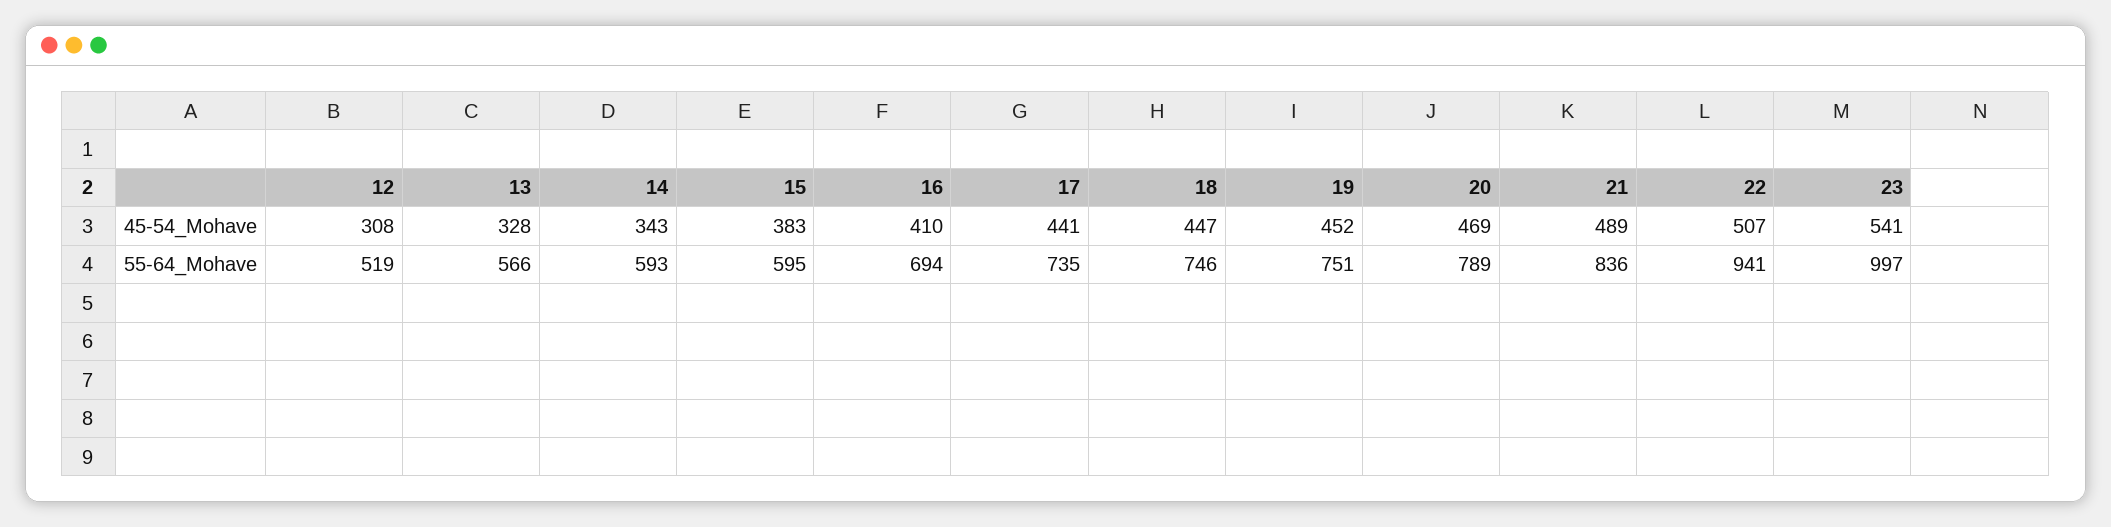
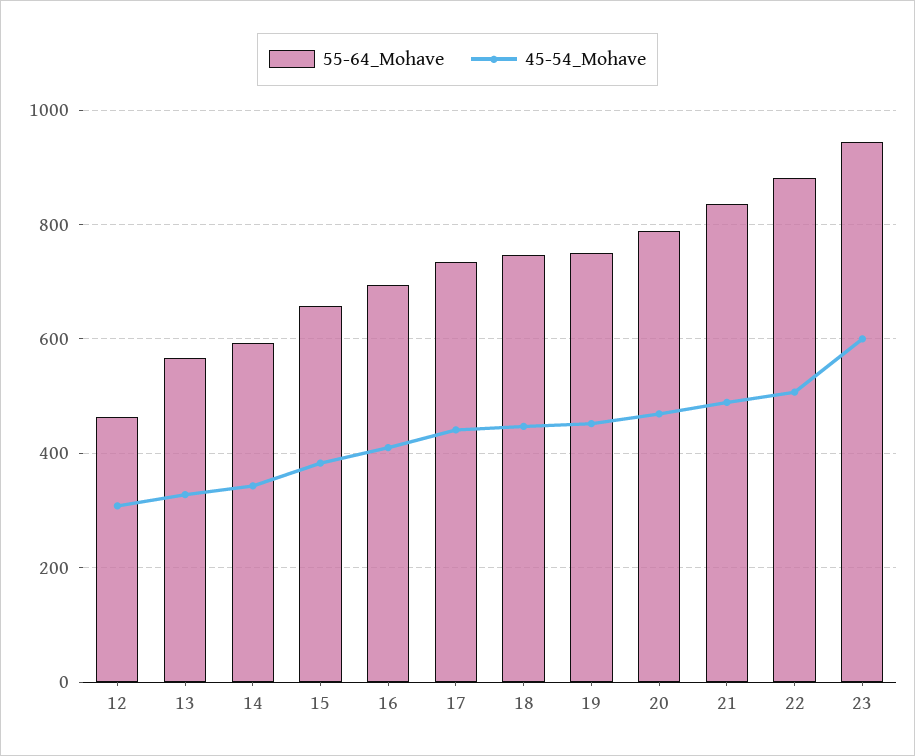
45-54_Mohave, 23: 541 -> 600
55-64_Mohave, 12: 519 -> 460
55-64_Mohave, 15: 595 -> 660
55-64_Mohave, 22: 941 -> 880
55-64_Mohave, 23: 997 -> 940

